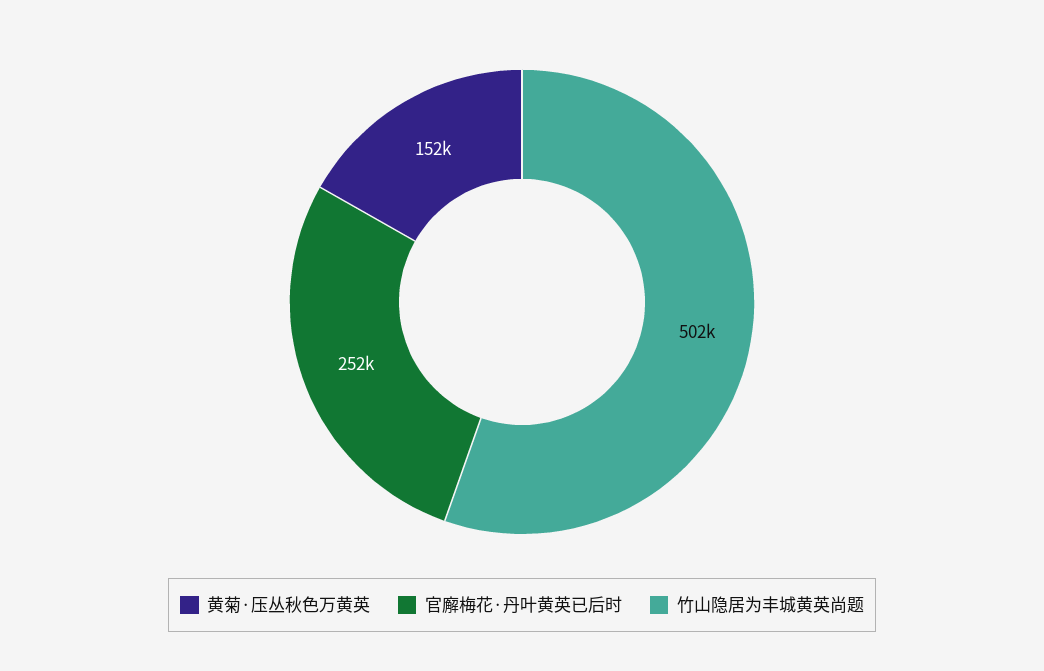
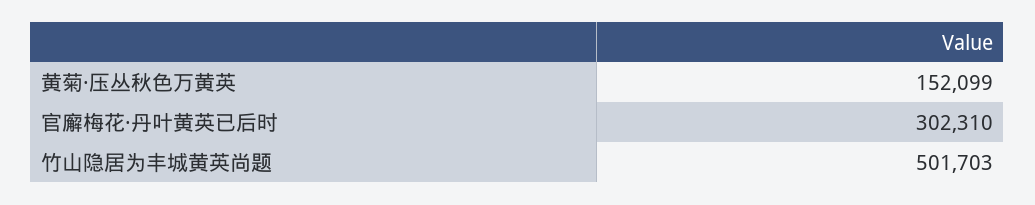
官廨梅花·丹叶黄英已后时: 252000 -> 302310

